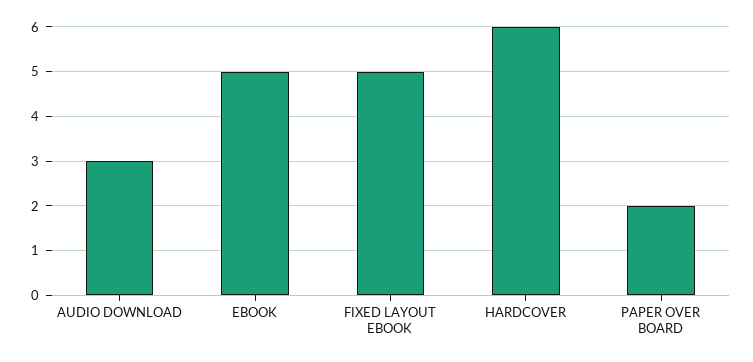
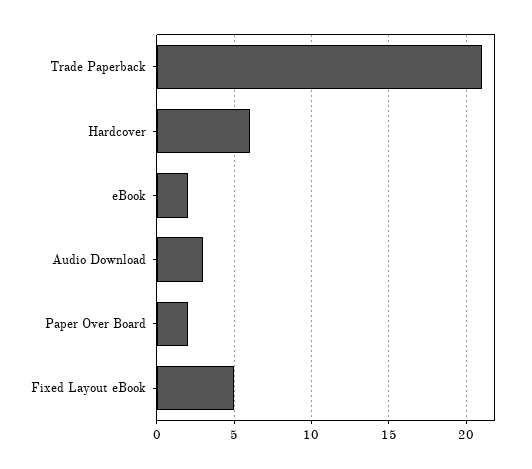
EBOOK: 5 -> 2
Trade Paperback: none -> 21

